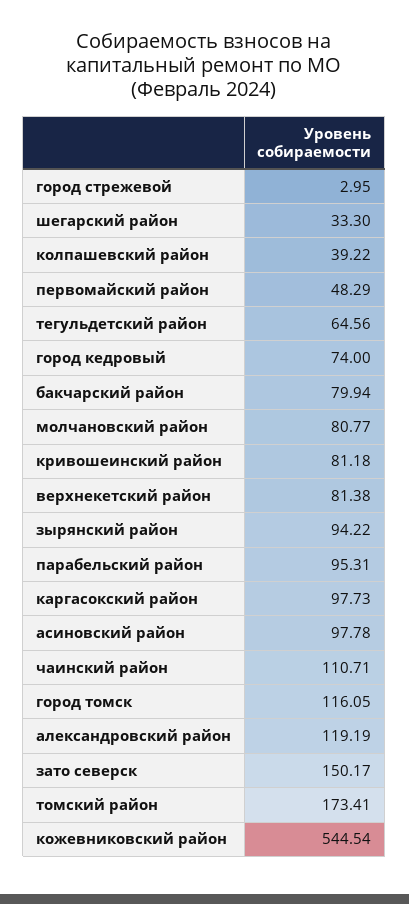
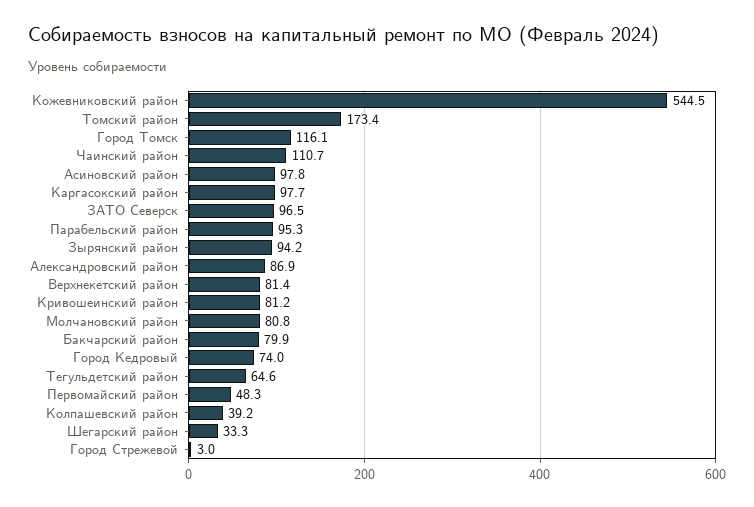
александровский район: 119.19 -> 86.9
зато северск: 150.17 -> 96.5

